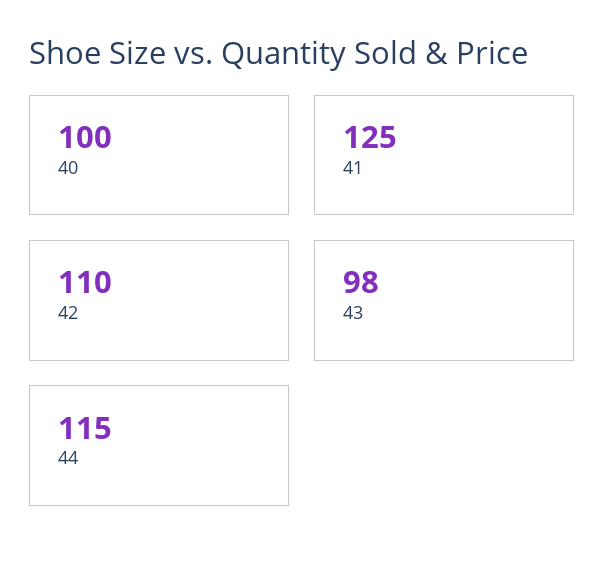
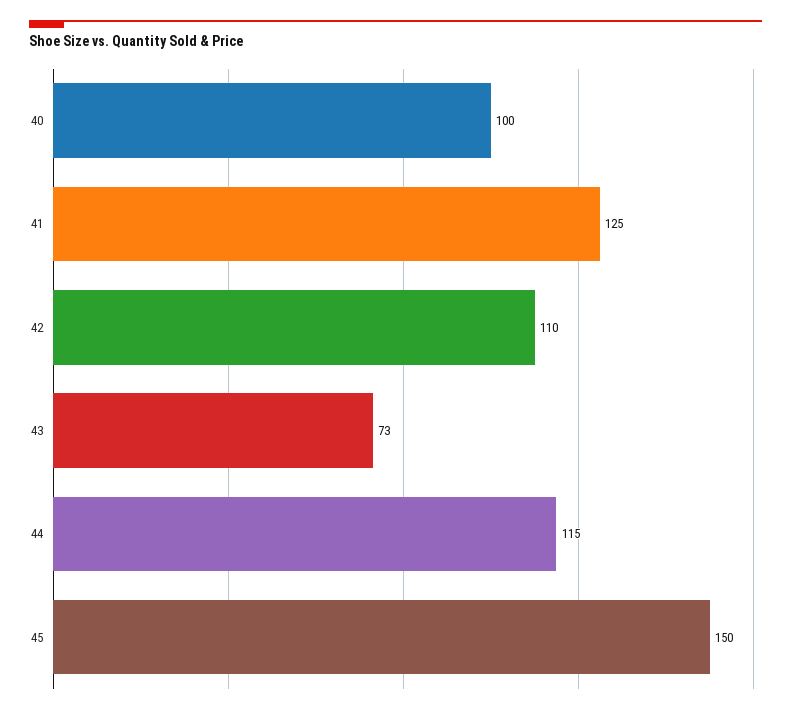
43: 98 -> 73
45: none -> 150

